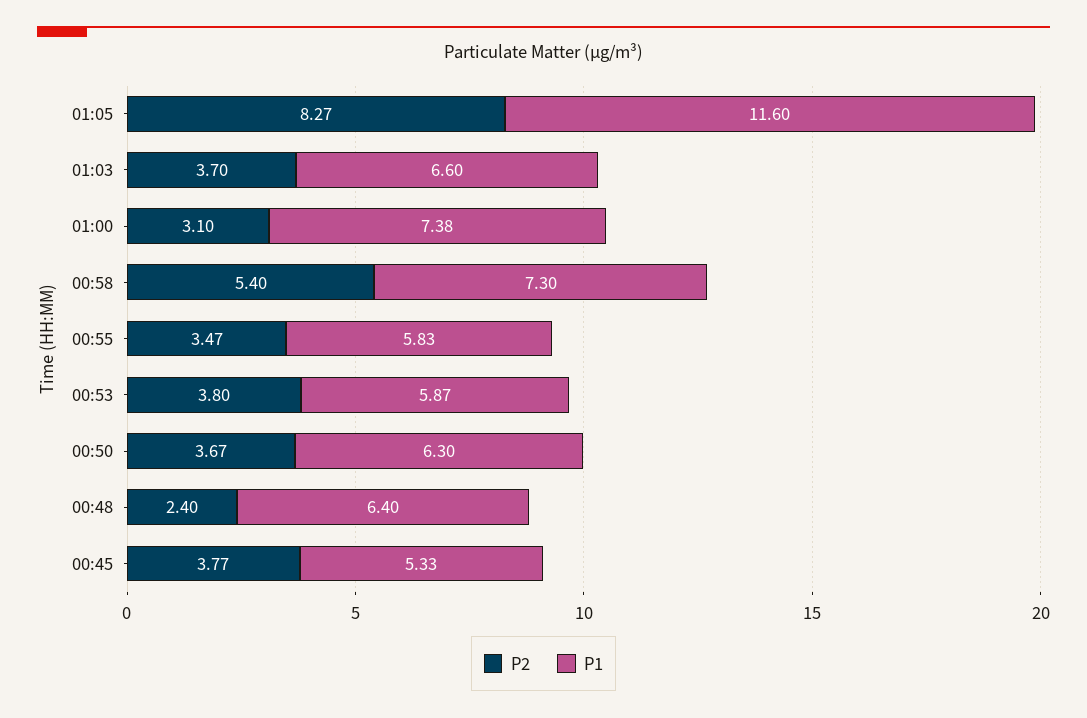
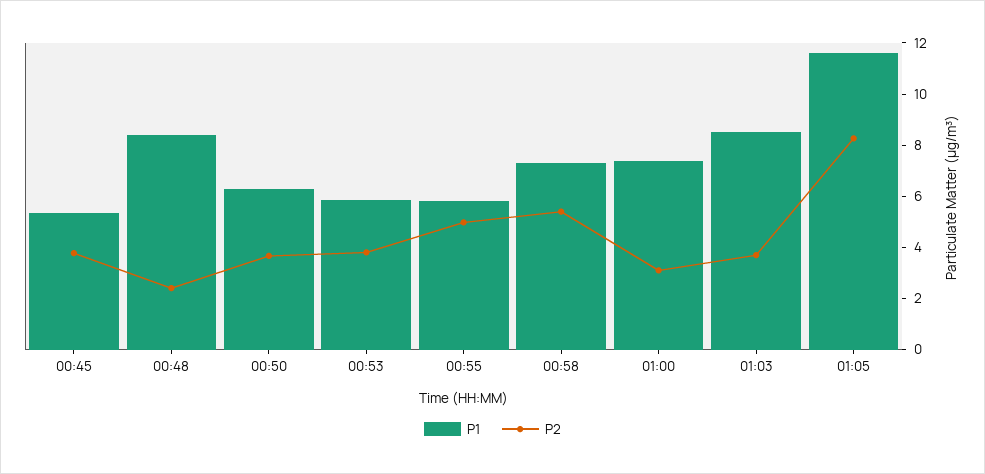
P1, 01:03: 6.6 -> 8.5
P2, 00:55: 3.47 -> 5
P1, 00:48: 6.4 -> 8.5

